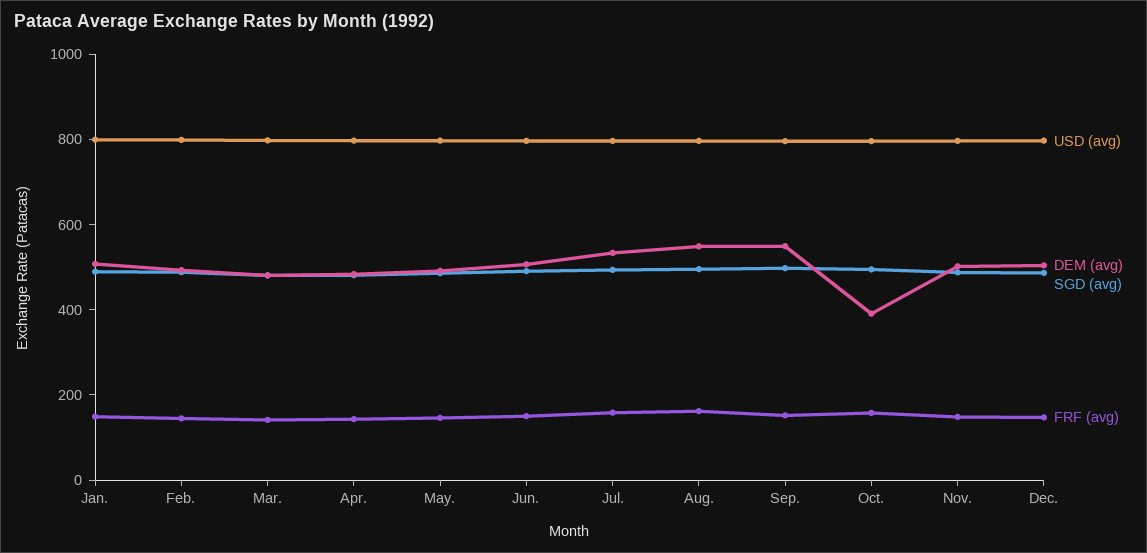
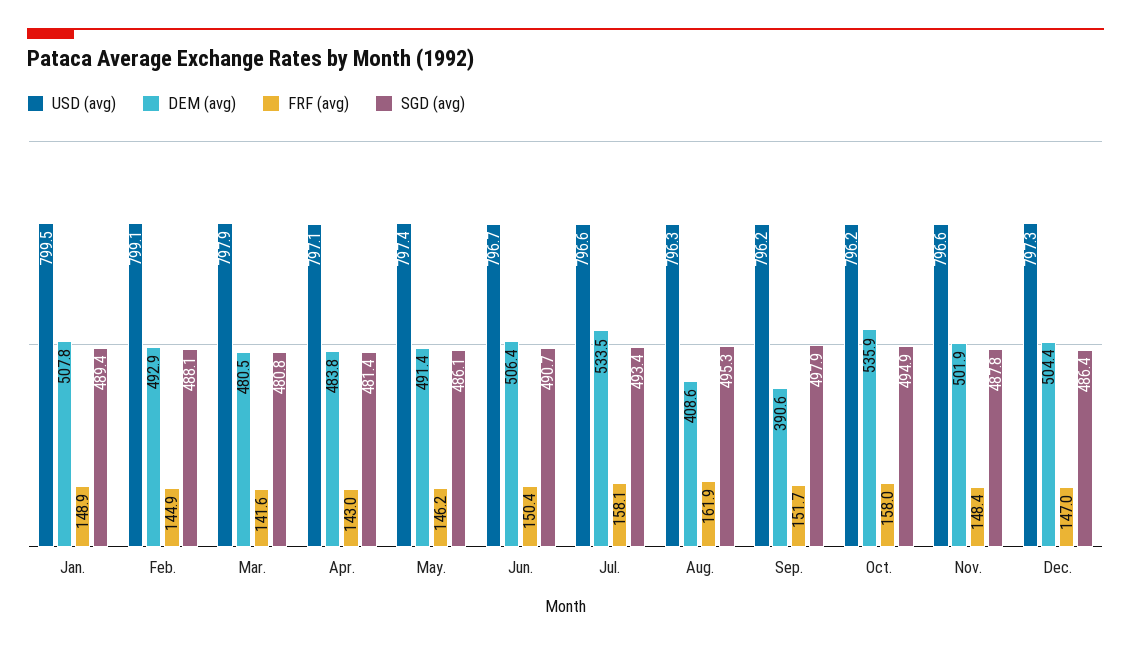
DEM (avg), Aug.: 550 -> 408.6
DEM (avg), Sep.: 550 -> 390.6
DEM (avg), Oct.: 400 -> 535.9

